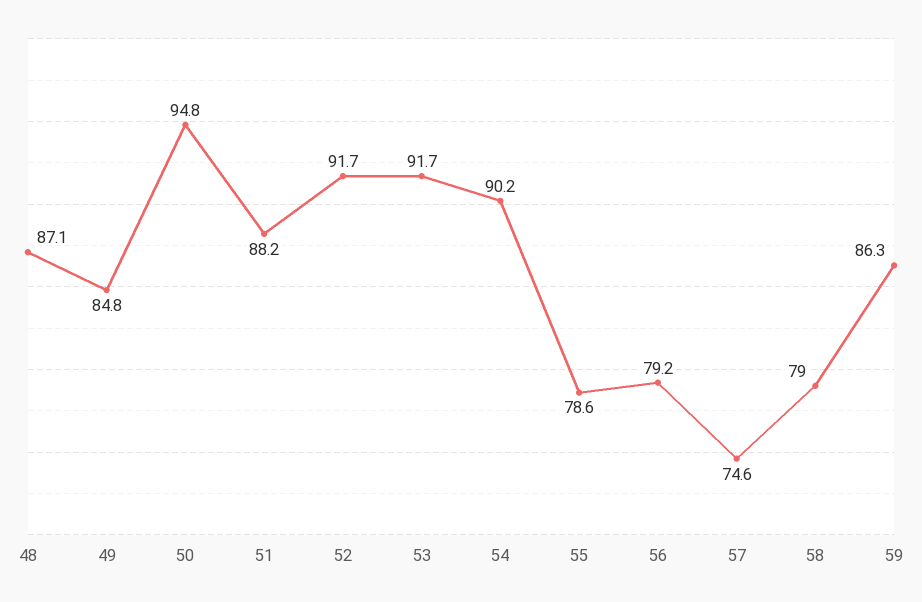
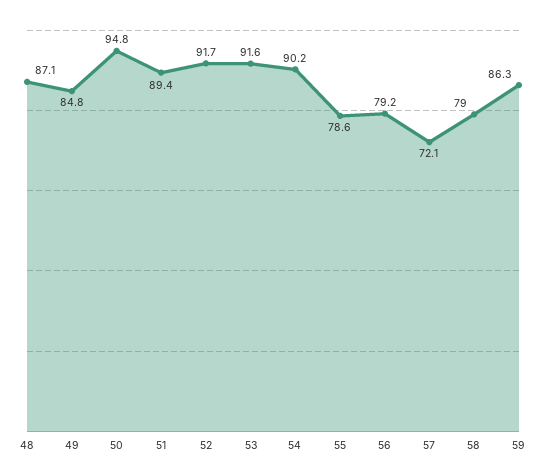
51: 88.2 -> 89.4
53: 91.7 -> 91.6
57: 74.6 -> 72.1

